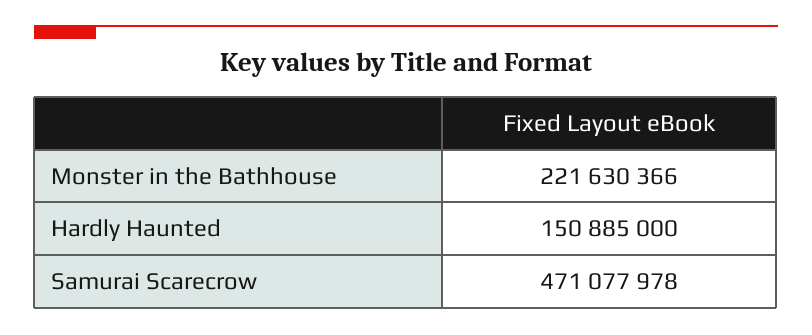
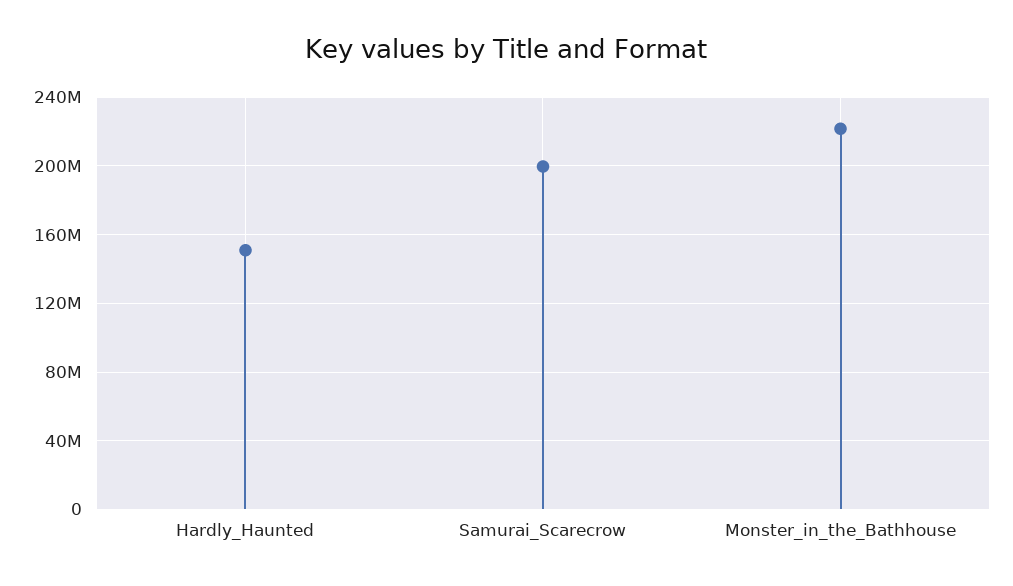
Samurai Scarecrow: 471077978 -> 200000000

